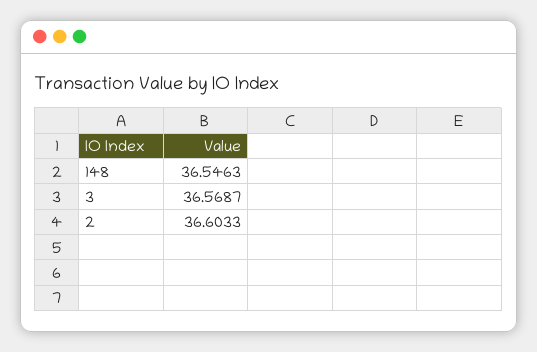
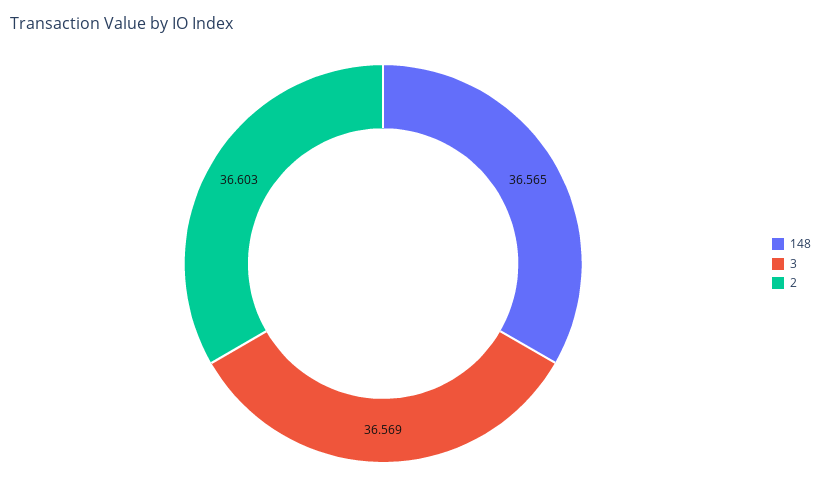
148: 36.5463 -> 36.565

